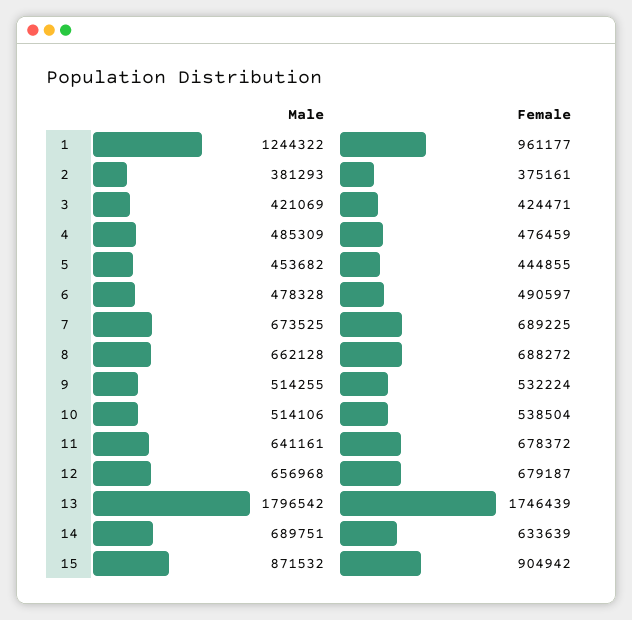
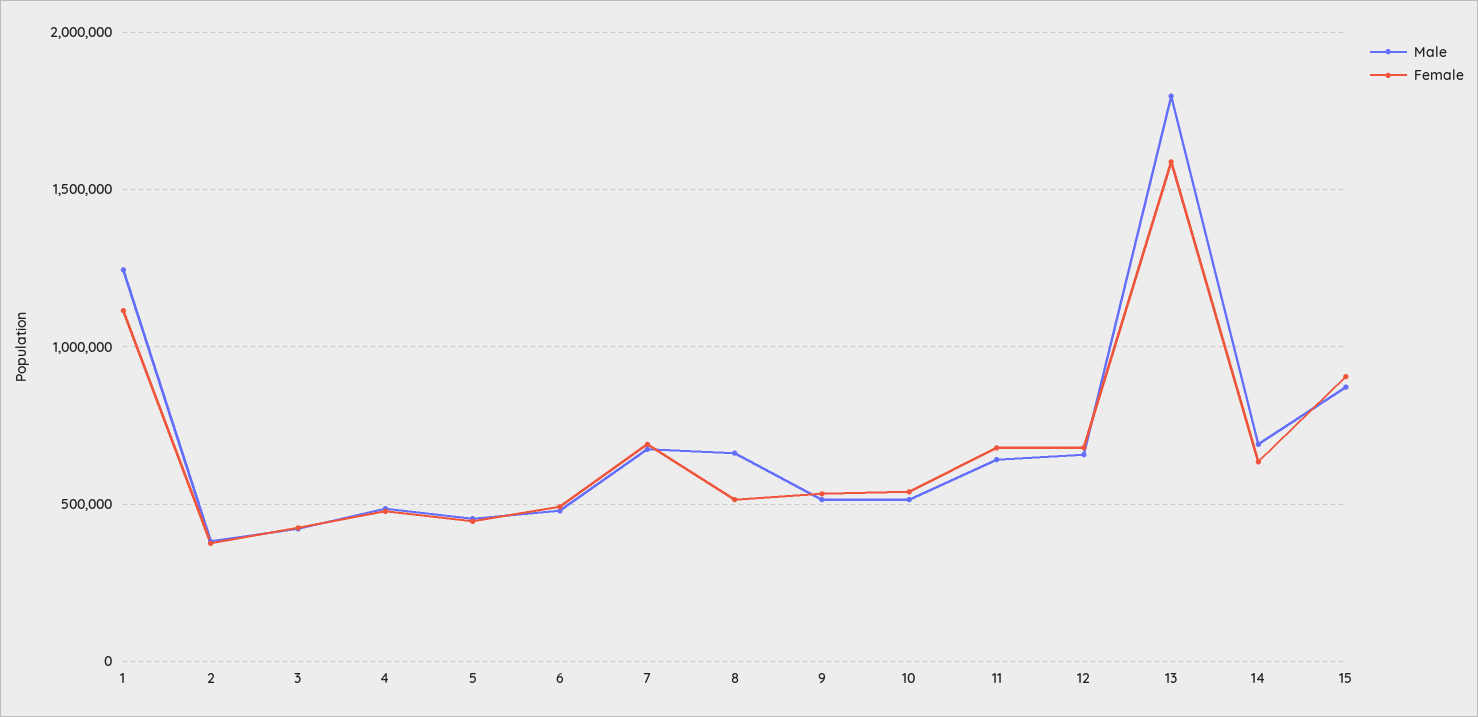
Female, 1: 961177 -> 1100000
Female, 8: 688272 -> 500000
Female, 13: 1746439 -> 1600000

